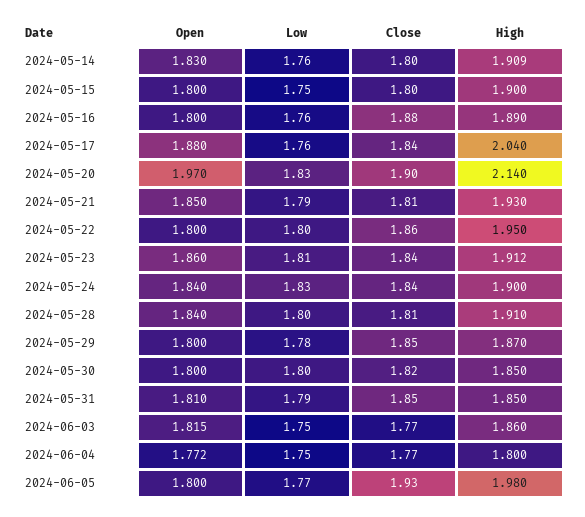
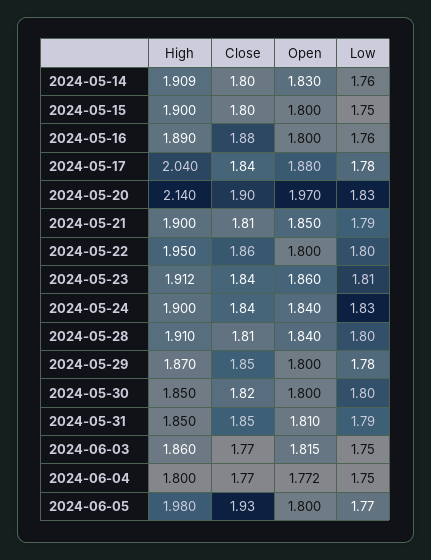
Low, 2024-05-17: 1.76 -> 1.78
High, 2024-05-21: 1.93 -> 1.9

